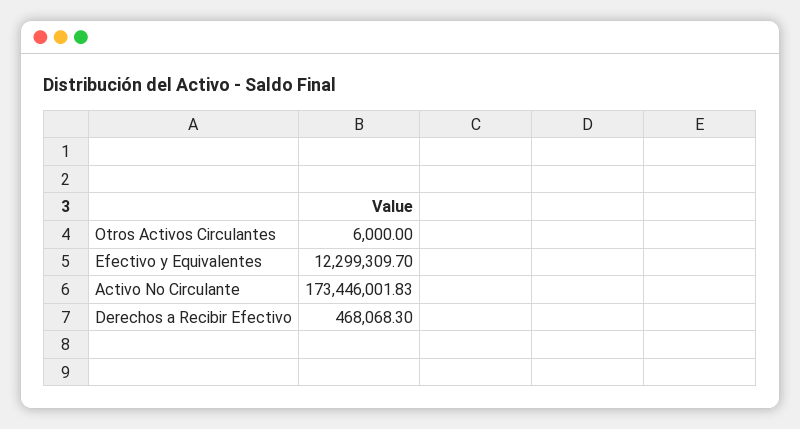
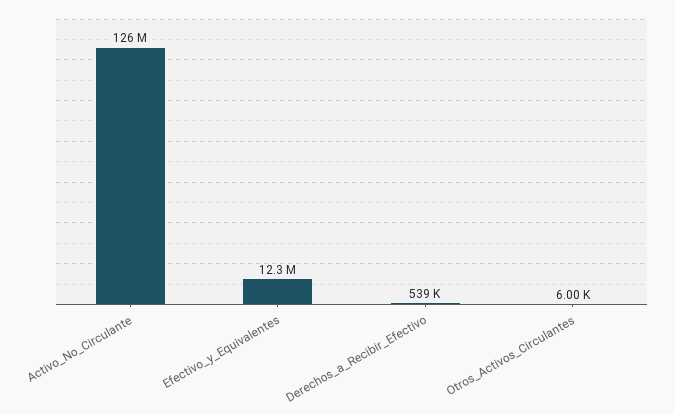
Activo No Circulante: 173446001.83 -> 126000000
Derechos a Recibir Efectivo: 468068.3 -> 539000

